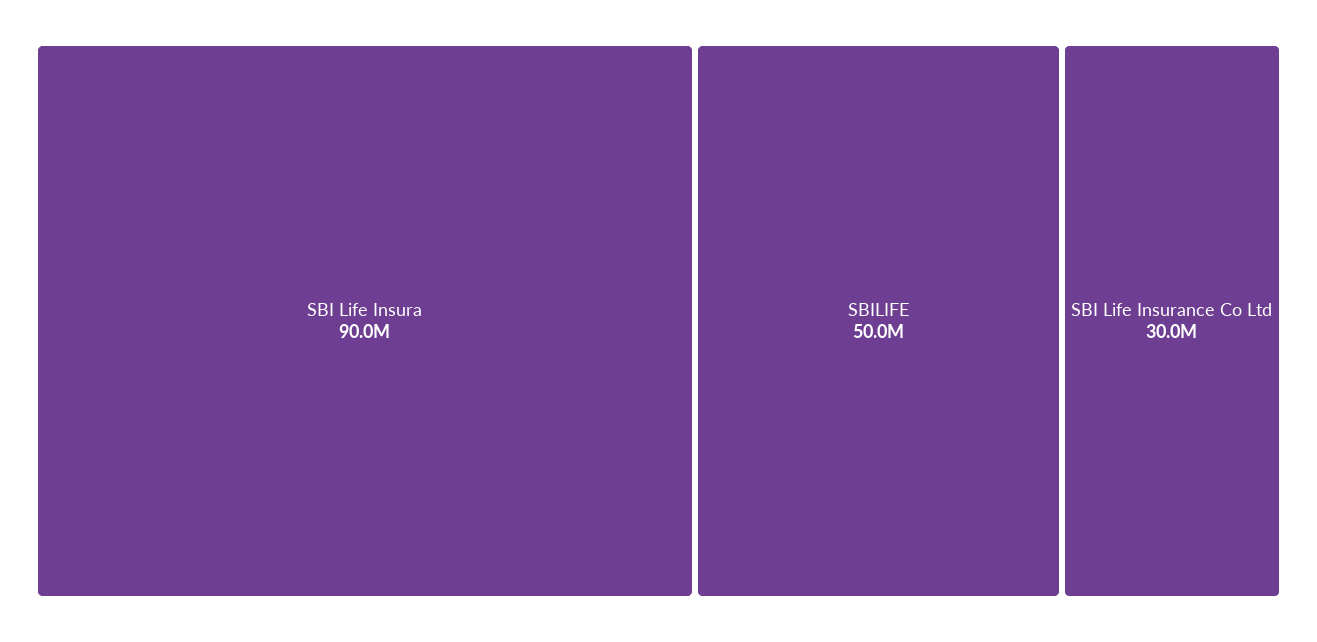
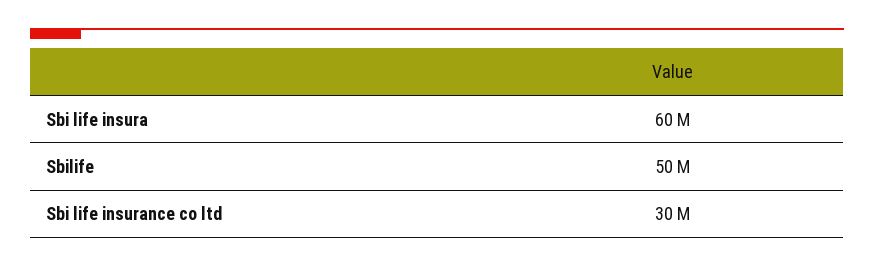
SBI Life Insura: 90000000 -> 60000000

